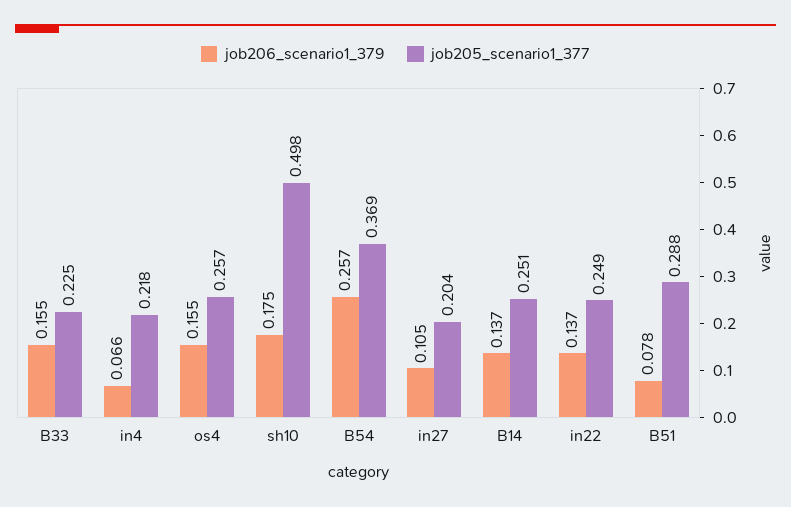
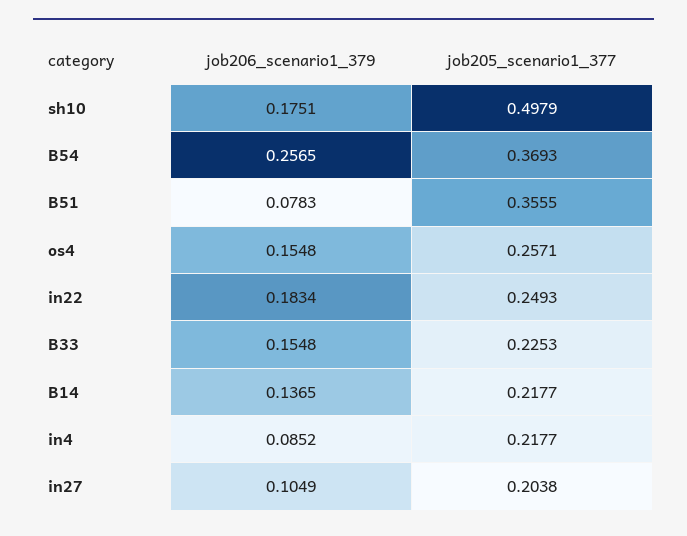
job206_scenario1_379, in4: 0.066 -> 0.0852
job205_scenario1_377, B14: 0.251 -> 0.2177
job206_scenario1_379, in22: 0.137 -> 0.1834
job205_scenario1_377, B51: 0.288 -> 0.3555

